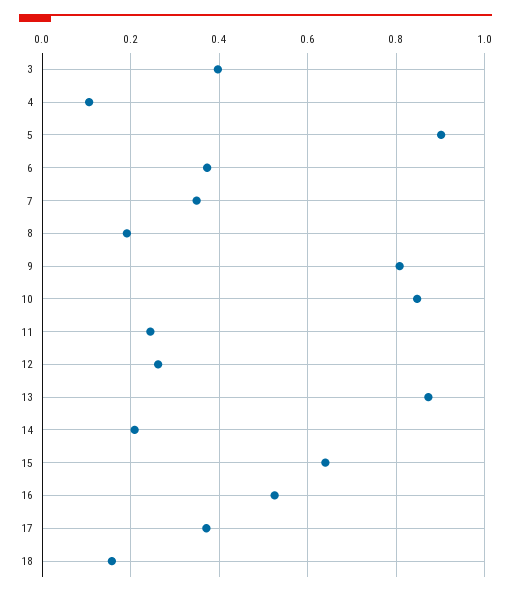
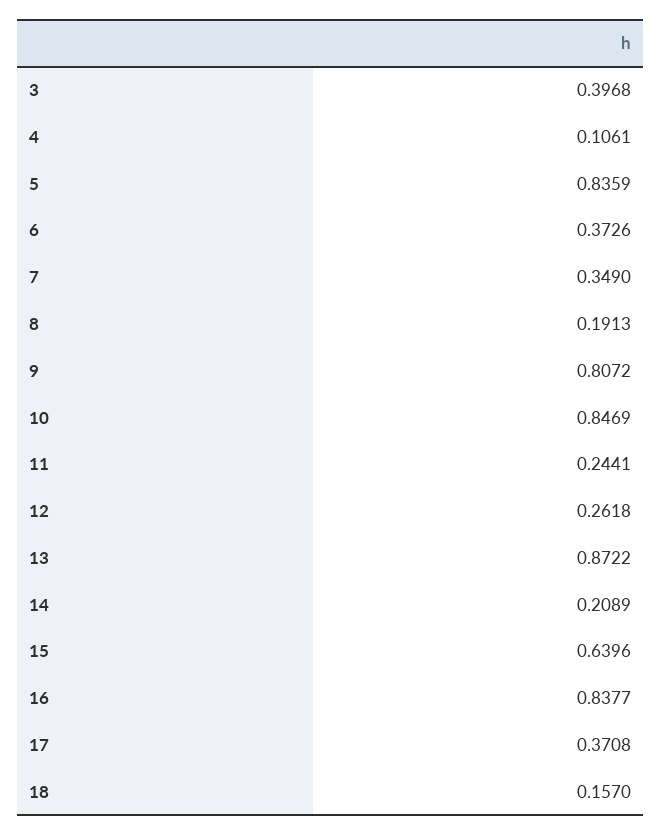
5: 0.9 -> 0.8359
16: 0.52 -> 0.8377

